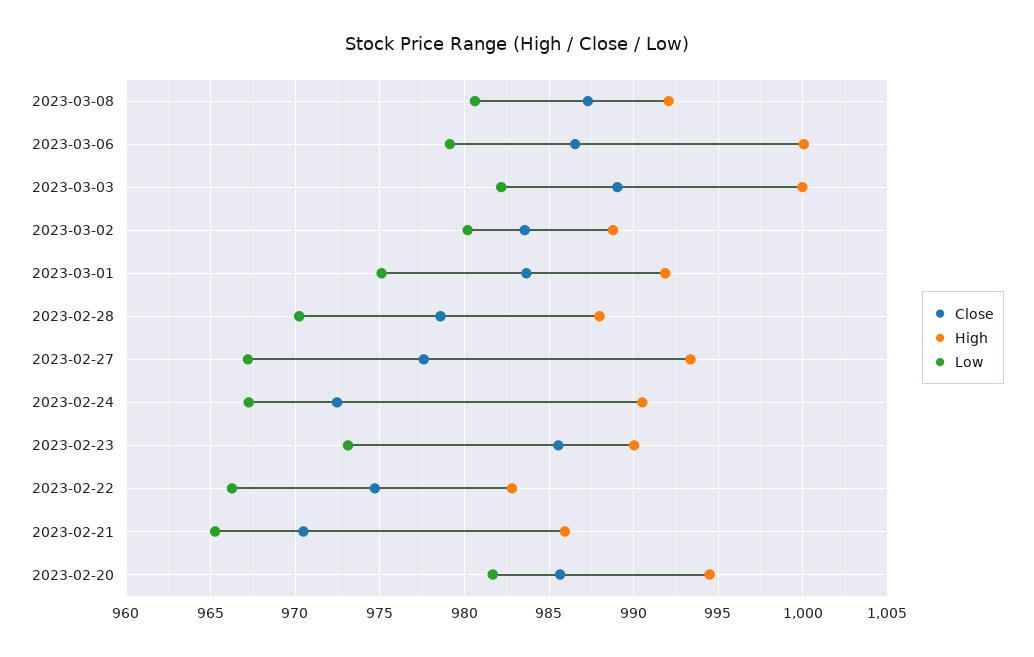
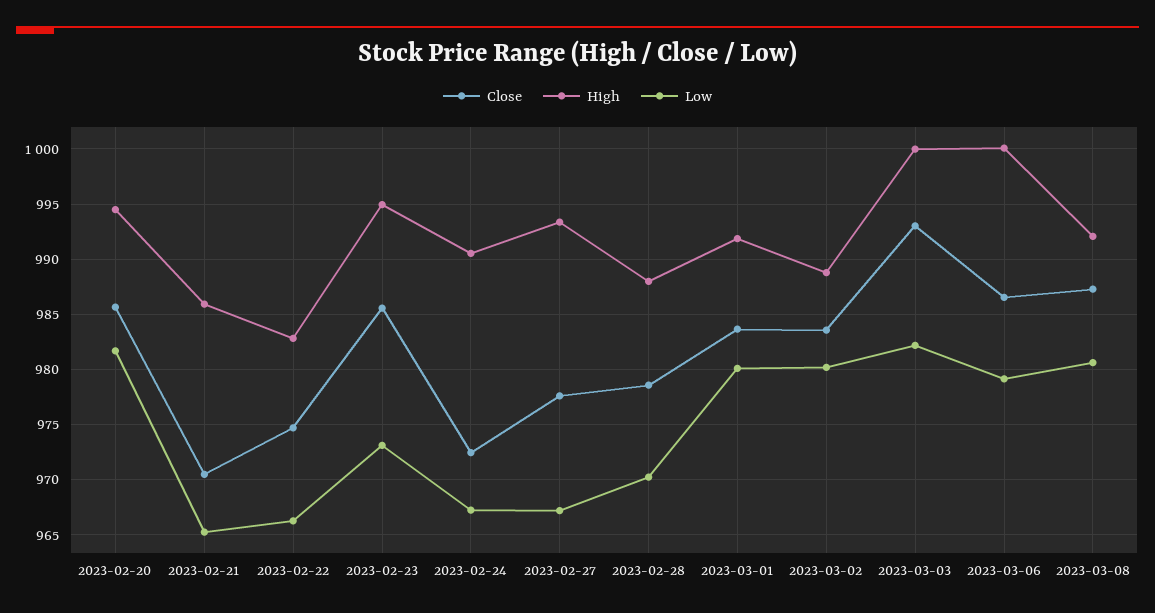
Close, 2023-03-03: 989 -> 993
Low, 2023-03-01: 975 -> 980
High, 2023-02-23: 990 -> 995

